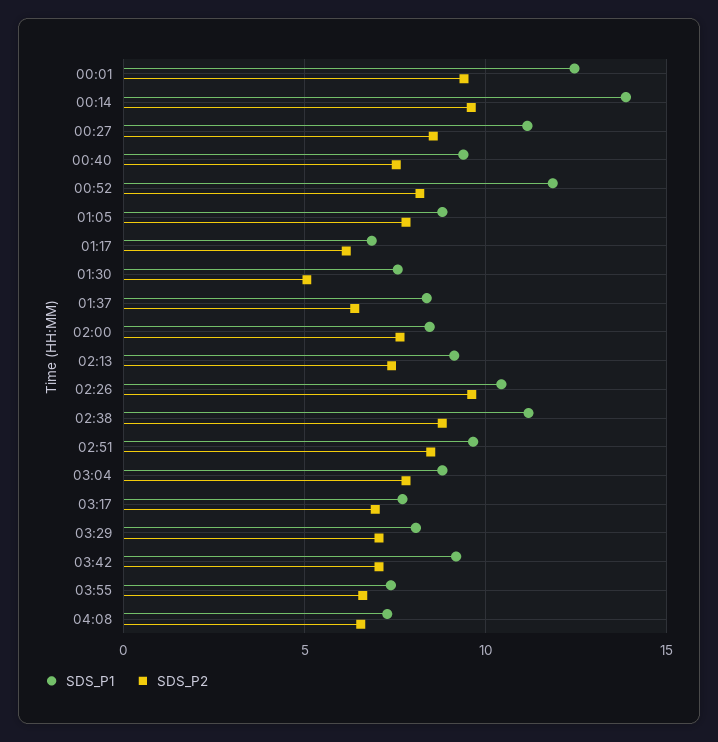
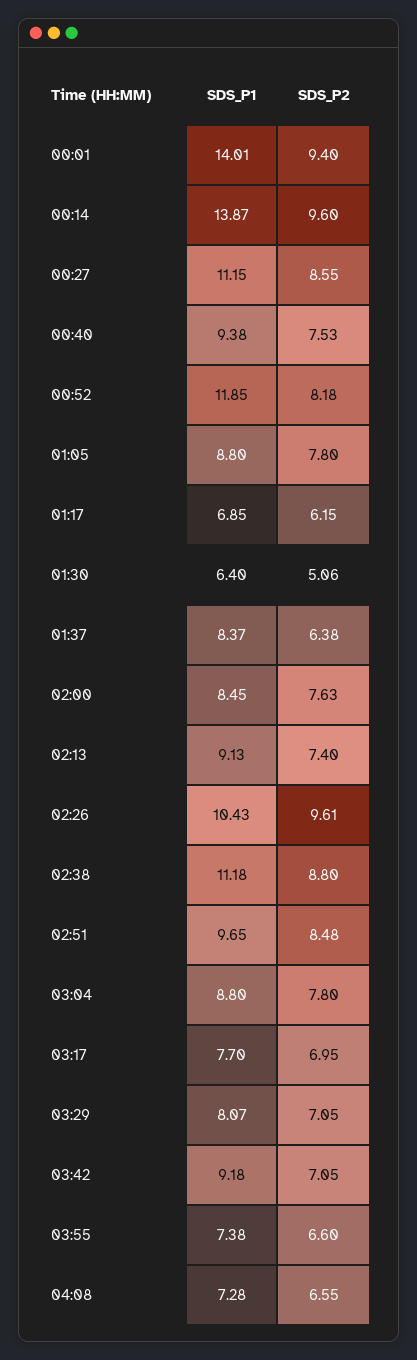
SDS_P1, 00:01: 12.5 -> 14.01
SDS_P1, 01:30: 7.5 -> 6.4

